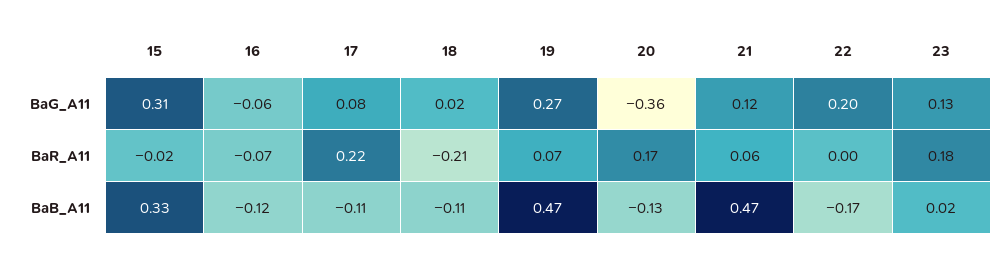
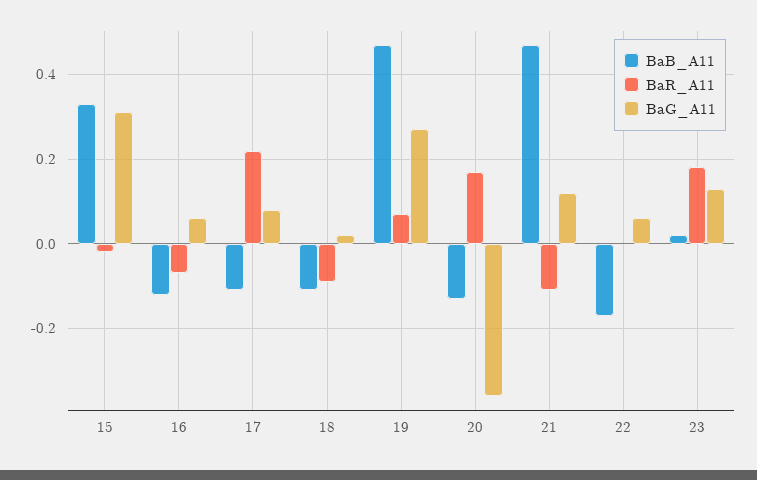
BaG_A11, 16: -0.06 -> 0.05
BaG_A11, 22: 0.2 -> 0.05
BaR_A11, 18: -0.21 -> -0.1
BaR_A11, 21: 0.06 -> -0.1

